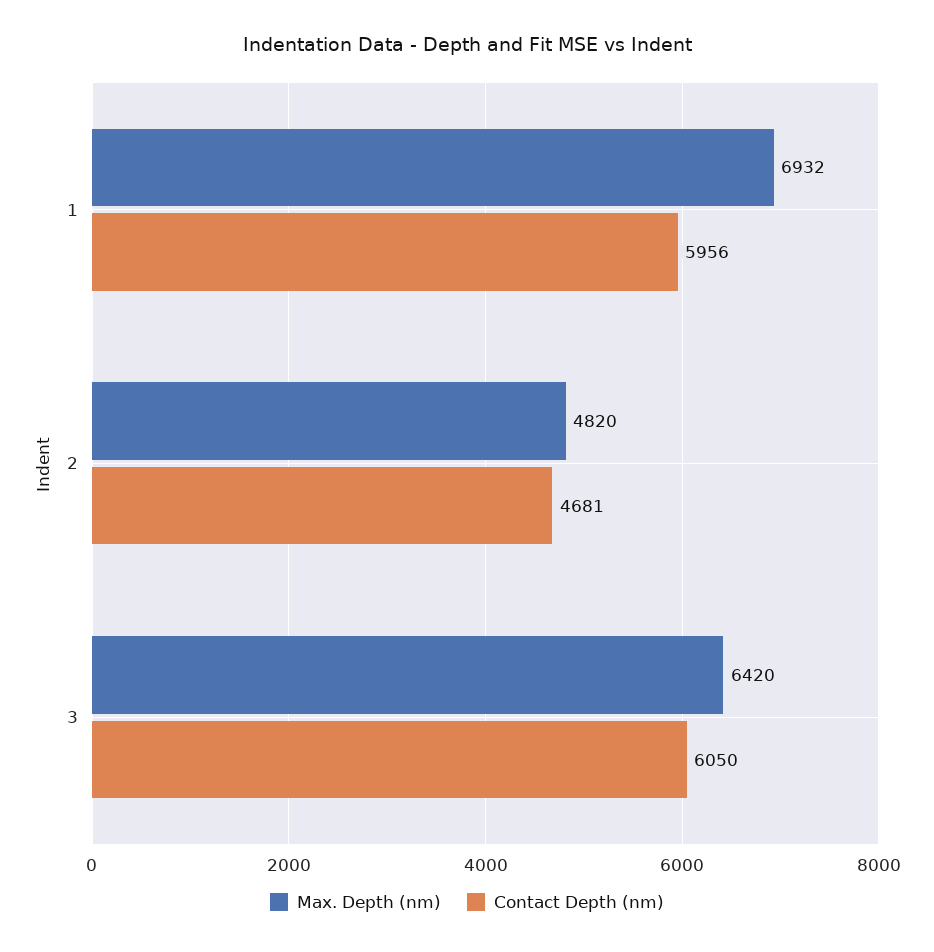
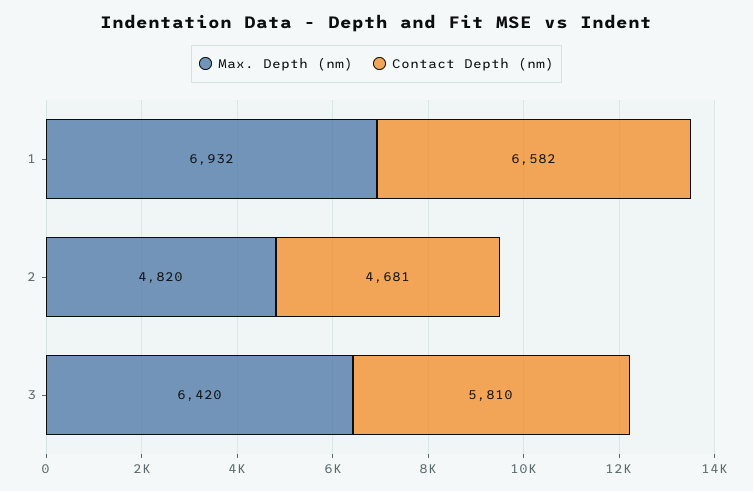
Contact Depth (nm), 1: 5956 -> 6582
Contact Depth (nm), 3: 6050 -> 5810

